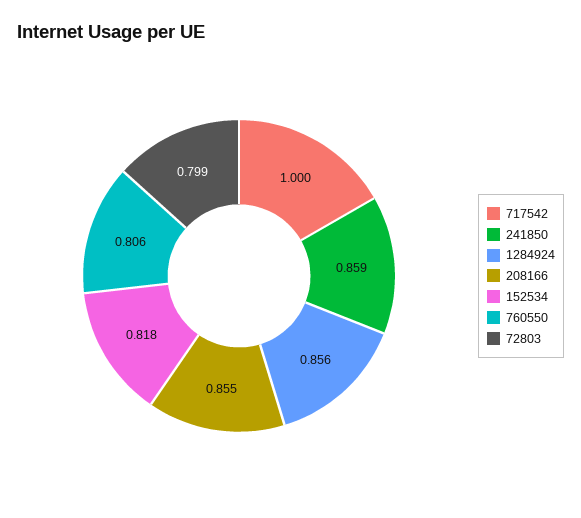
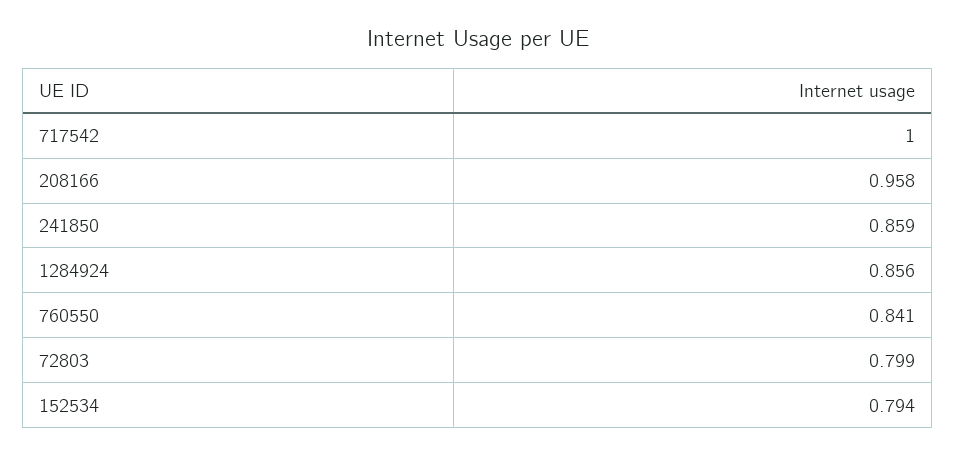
208166: 0.855 -> 0.958
152534: 0.818 -> 0.794
760550: 0.806 -> 0.841

